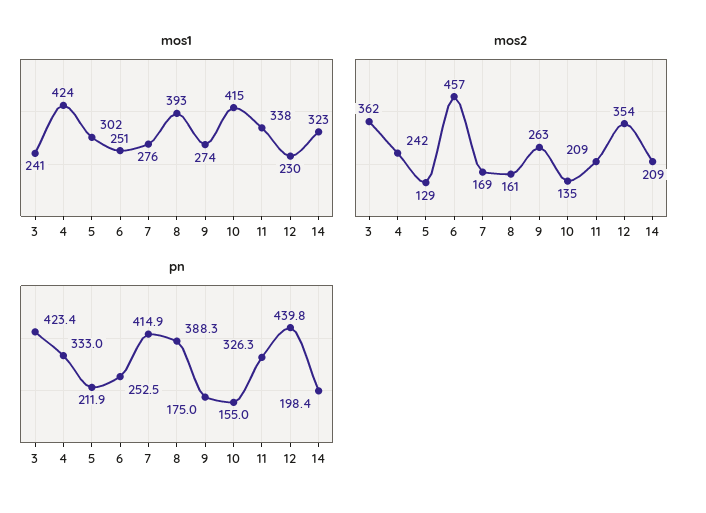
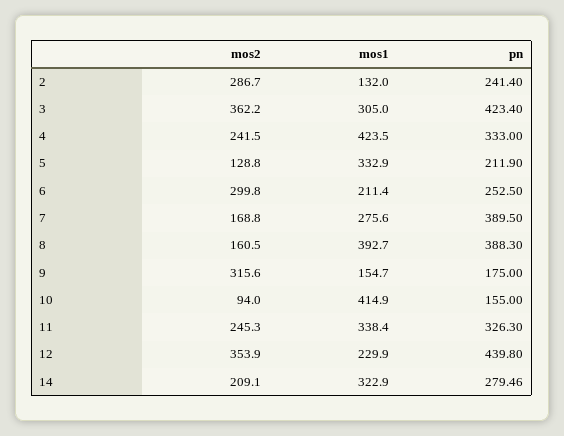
mos1, 3: 241 -> 305
mos1, 5: 302 -> 332.9
mos1, 6: 251 -> 211.4
mos1, 9: 274 -> 154.7
mos2, 6: 457 -> 299.8
mos2, 9: 263 -> 315.6
mos2, 10: 135 -> 94
mos2, 11: 209 -> 245.3
pn, 7: 414.9 -> 389.5
pn, 14: 198.4 -> 279.46
mos2, 2: none -> 286.7
mos1, 2: none -> 132
pn, 2: none -> 241.4

